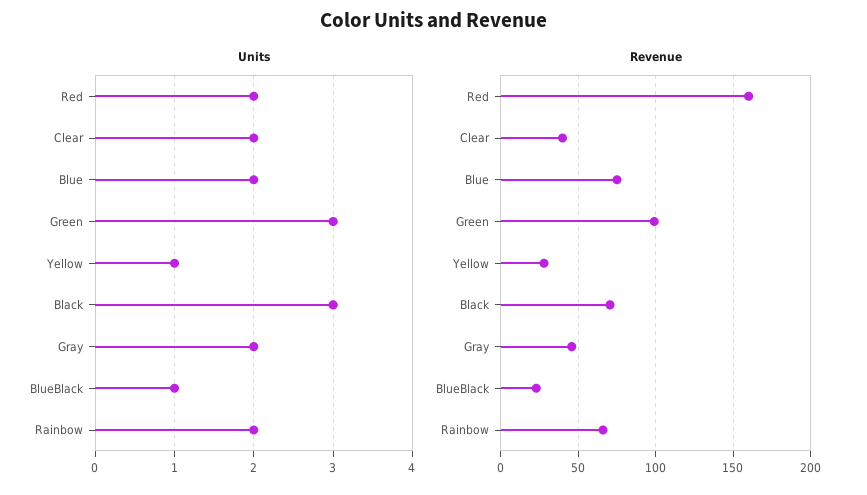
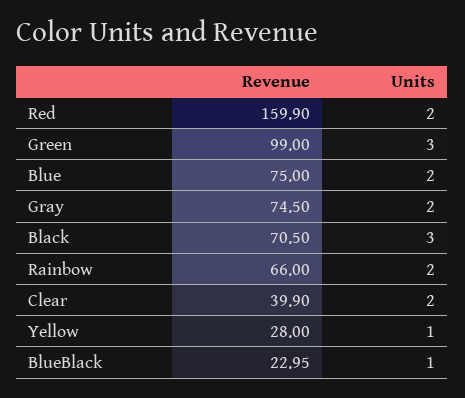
Revenue, Gray: 45 -> 74.5

